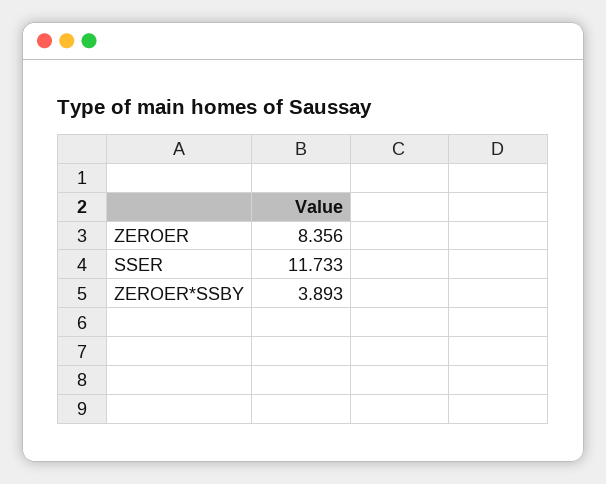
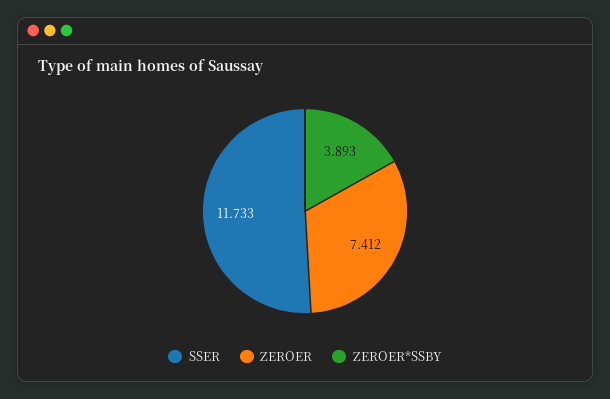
ZEROER: 8.356 -> 7.412

